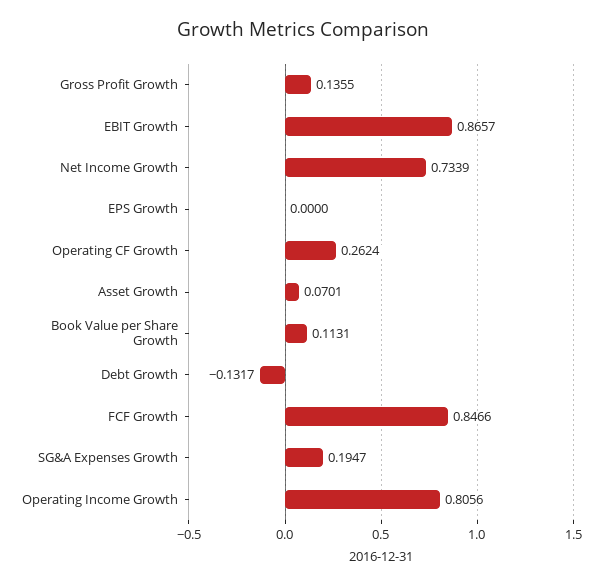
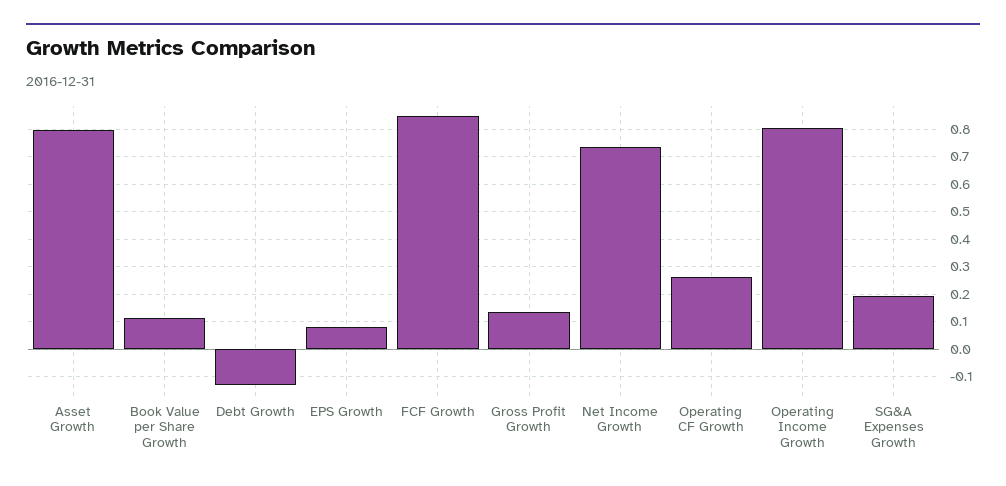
EBIT Growth: 0.8657 -> none
EPS Growth: 0 -> 0.075
Asset Growth: 0.0701 -> 0.8

